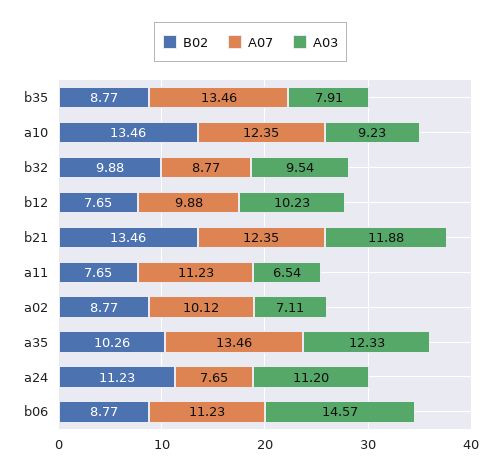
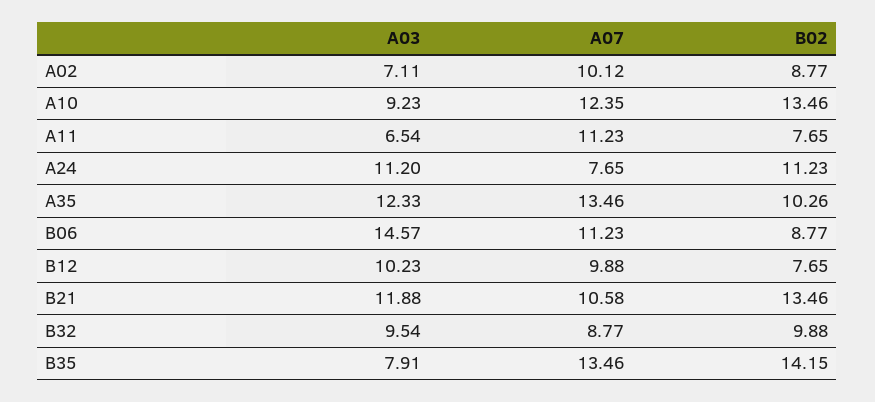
B02, b35: 8.77 -> 14.15
A07, b21: 12.35 -> 10.58

